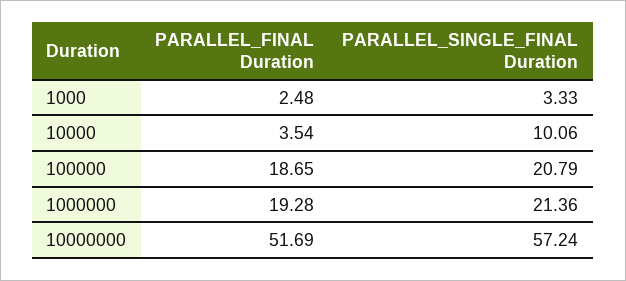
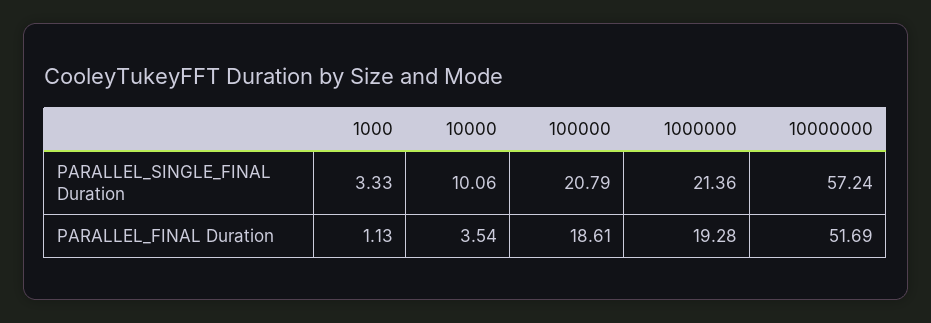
PARALLEL_FINAL Duration, 1000: 2.48 -> 1.13
PARALLEL_FINAL Duration, 100000: 18.65 -> 18.61

